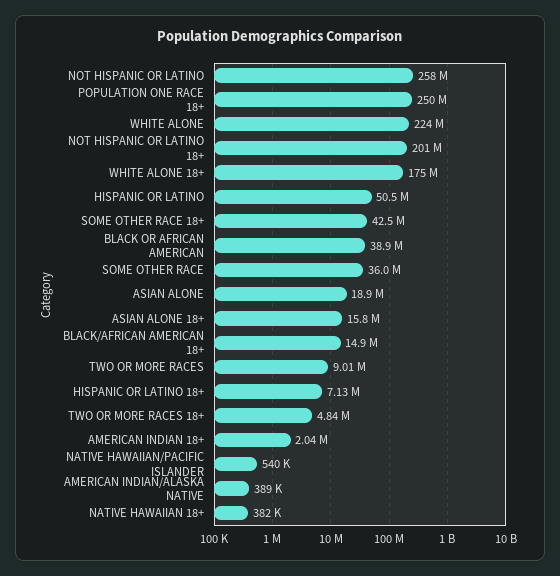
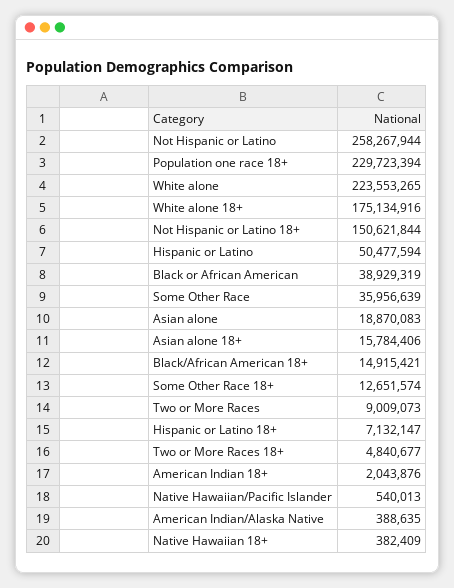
POPULATION ONE RACE 18+: 250000000 -> 229723394
NOT HISPANIC OR LATINO 18+: 201000000 -> 150621844
SOME OTHER RACE 18+: 42500000 -> 12651574

